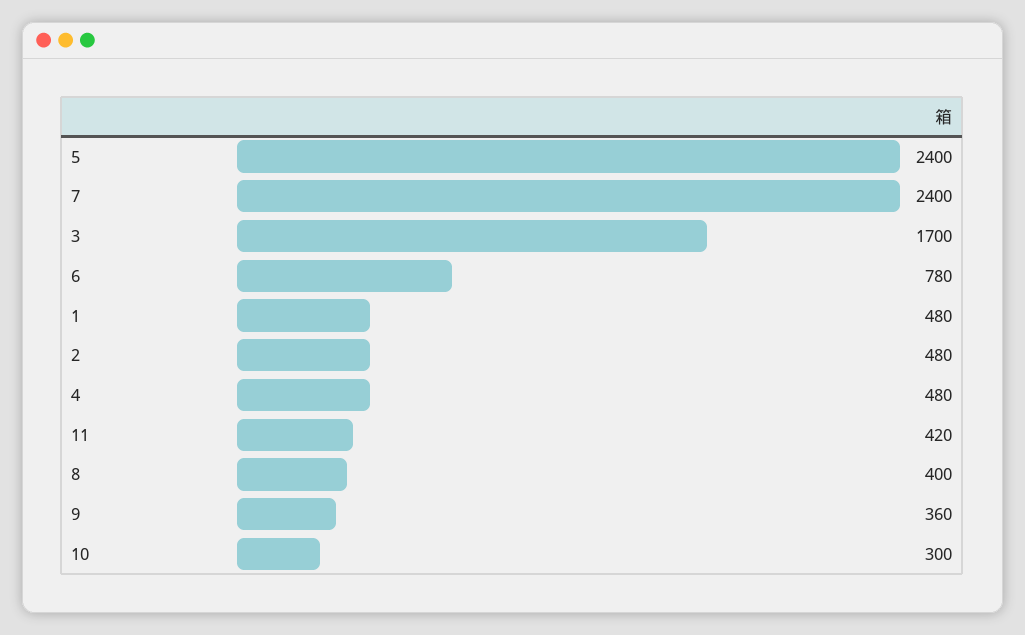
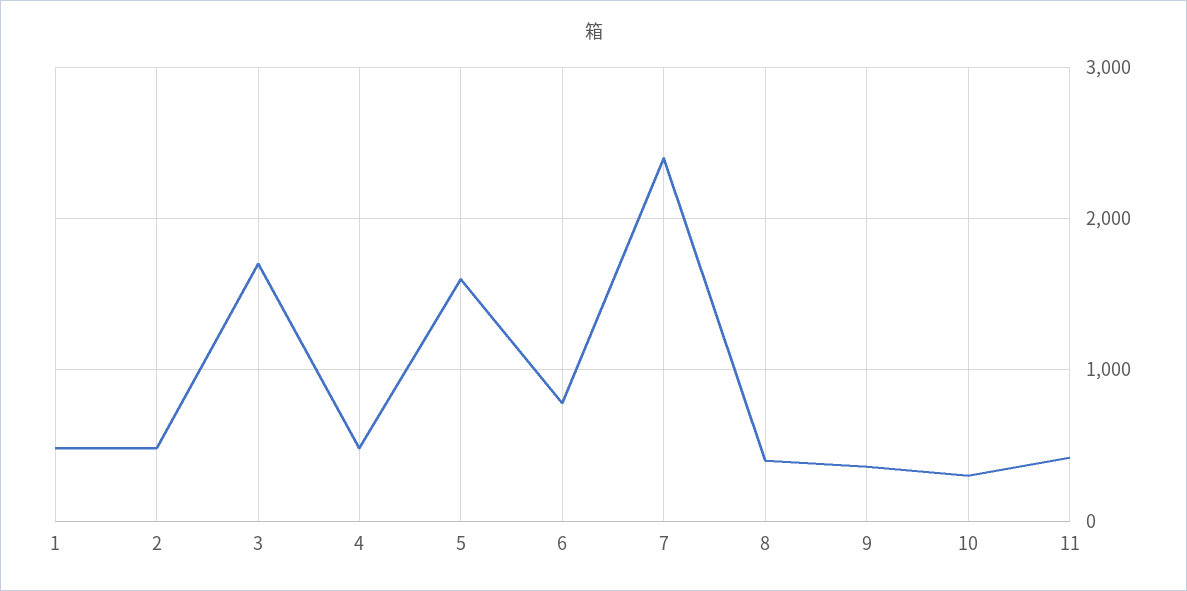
5: 2400 -> 1600

